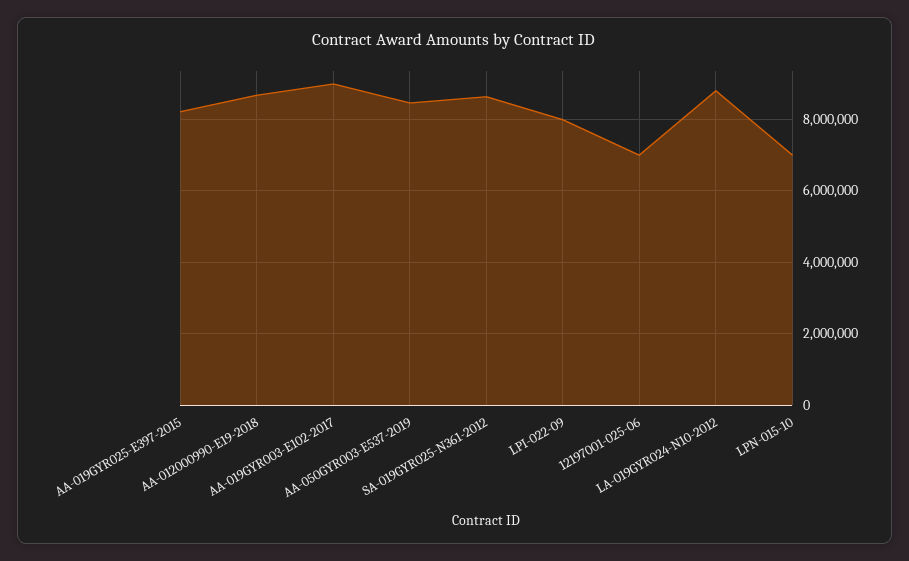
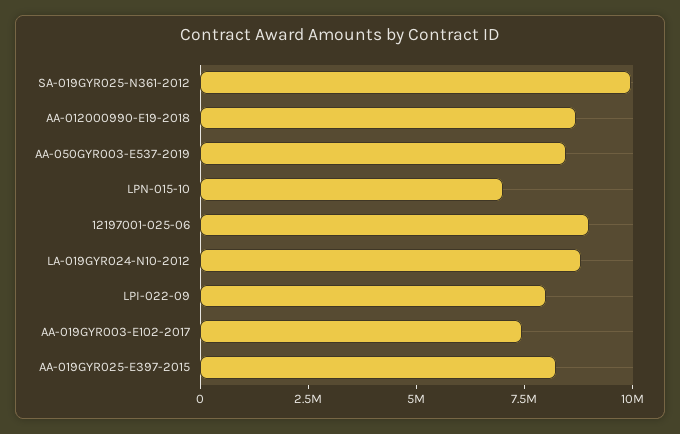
AA-019GYR003-E102-2017: 9000000 -> 7500000
SA-019GYR025-N361-2012: 8600000 -> 10000000
12197001-025-06: 7000000 -> 9000000

